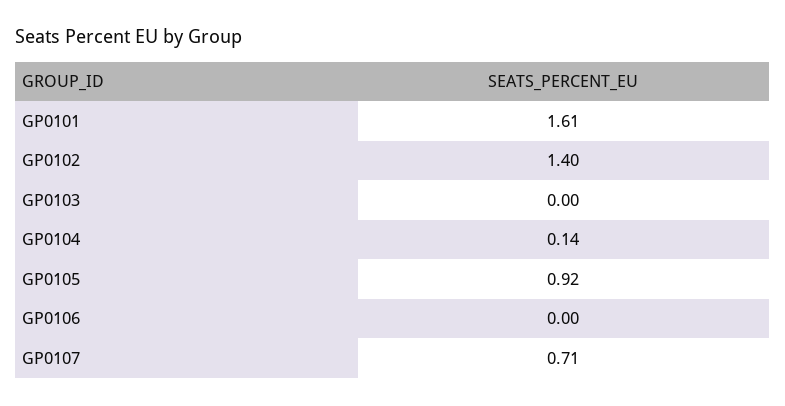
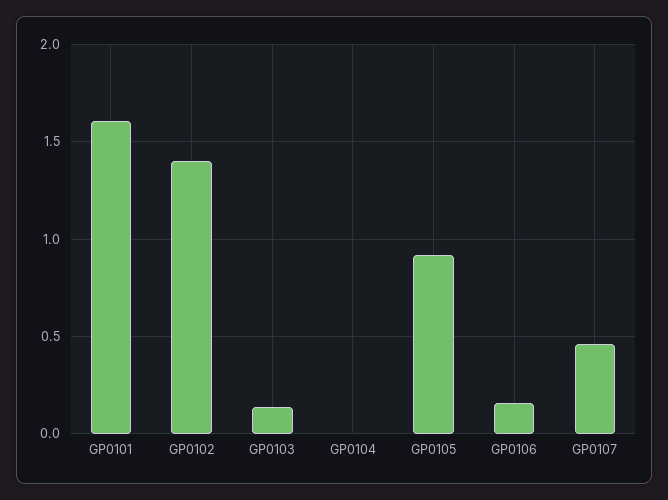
GP0103: 0 -> 0.15
GP0104: 0.14 -> 0
GP0106: 0 -> 0.15
GP0107: 0.71 -> 0.45

